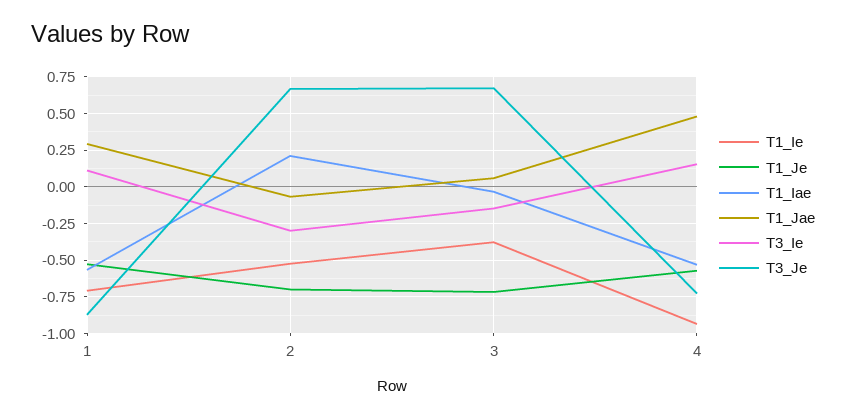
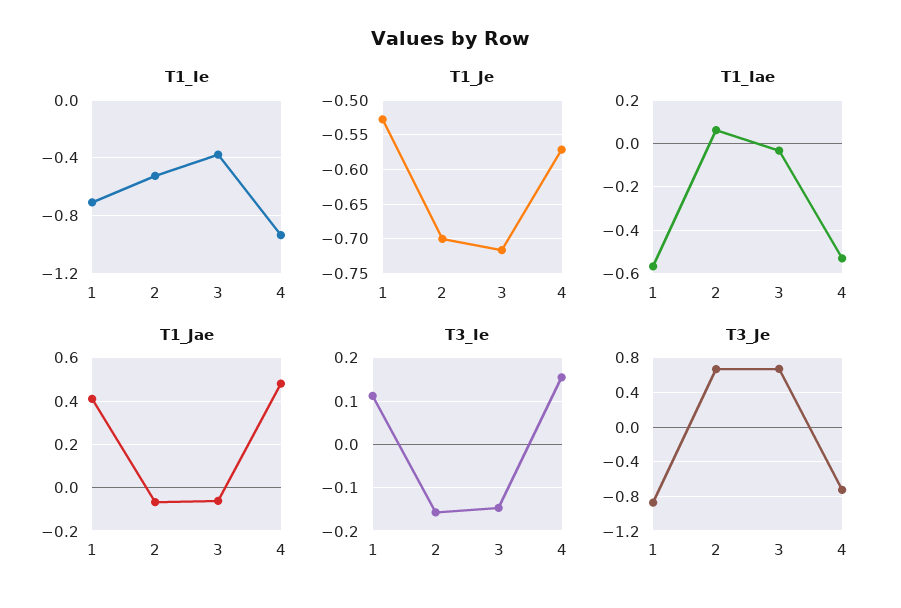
T1_Jae, 1: 0.3 -> 0.4
T1_Iae, 2: 0.2 -> 0.05
T3_Ie, 2: -0.3 -> -0.16
T1_Jae, 3: 0.05 -> -0.05

